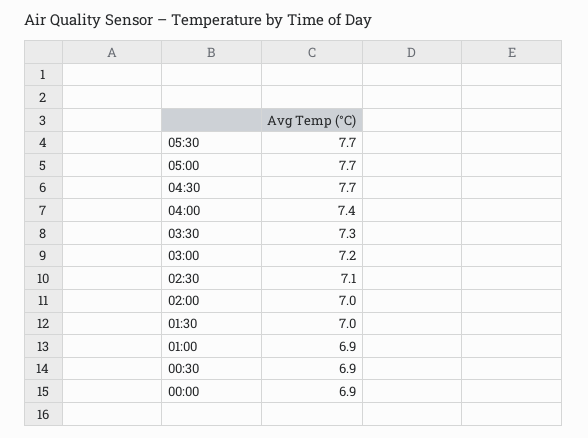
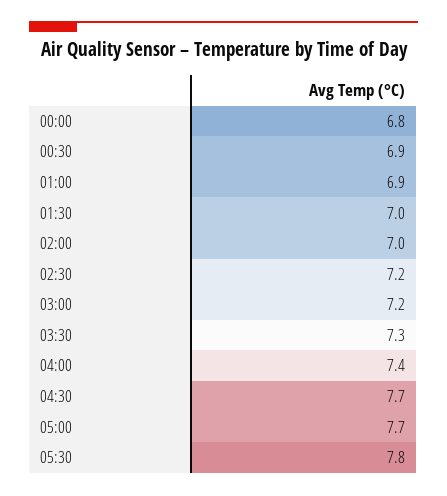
05:30: 7.7 -> 7.8
02:30: 7.1 -> 7.2
00:00: 6.9 -> 6.8

